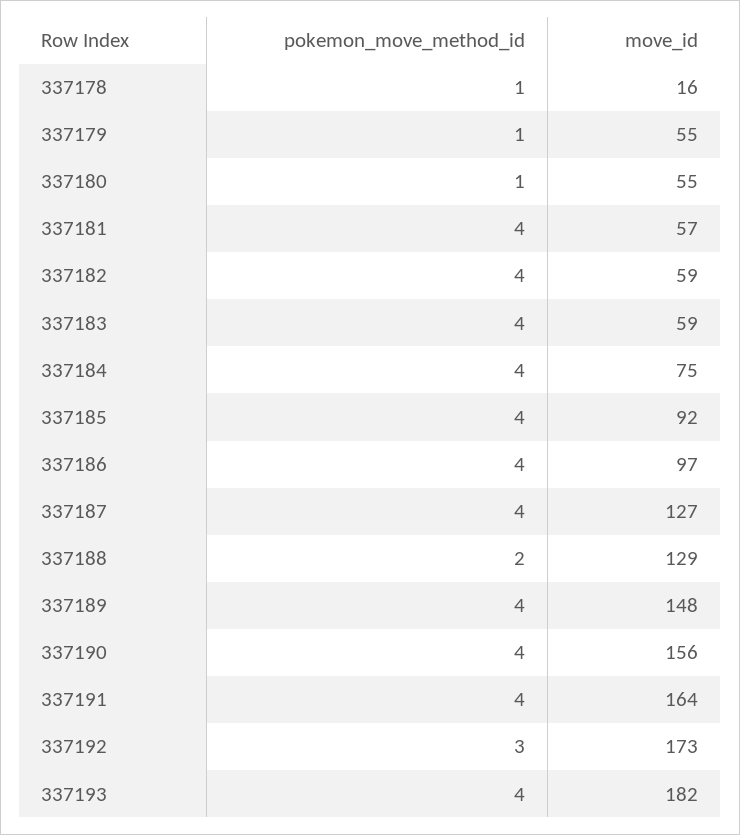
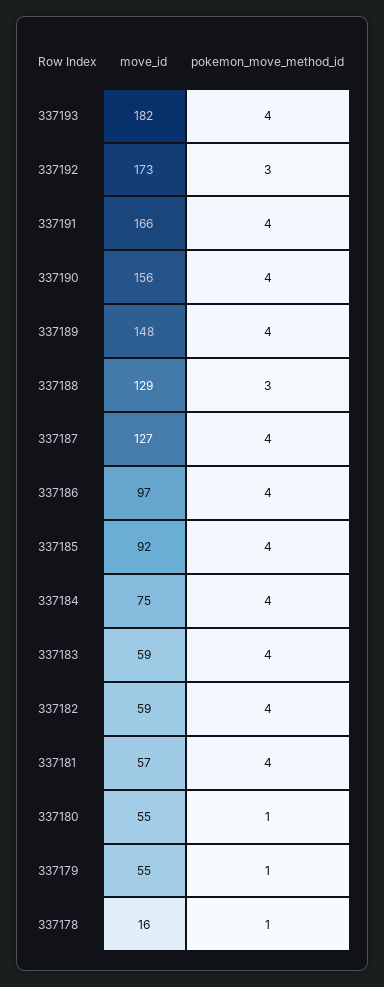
pokemon_move_method_id, 337188: 2 -> 3
move_id, 337191: 164 -> 166

